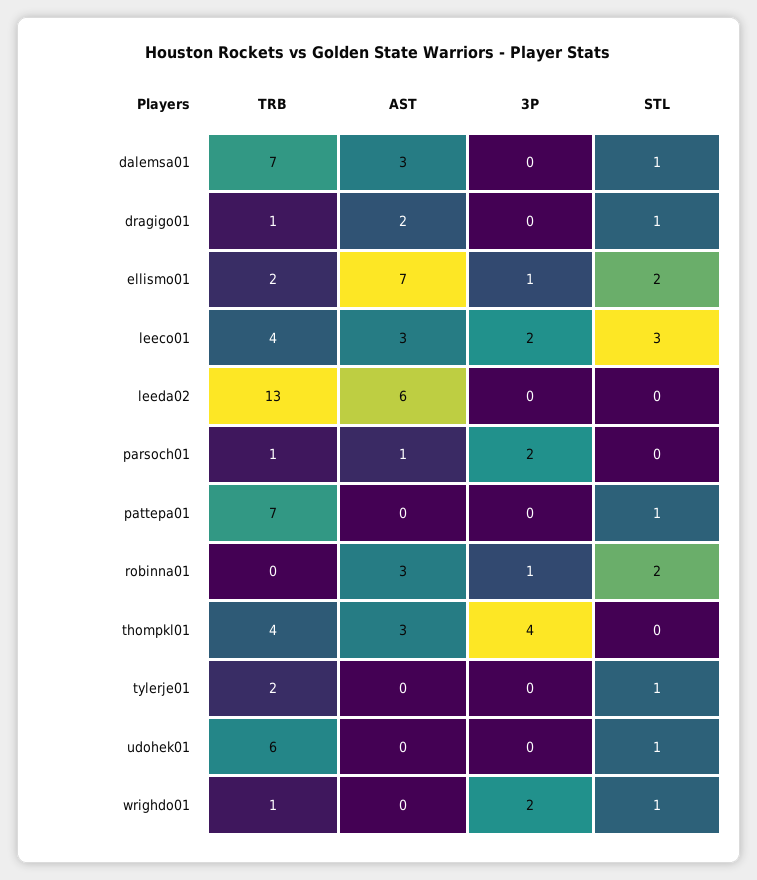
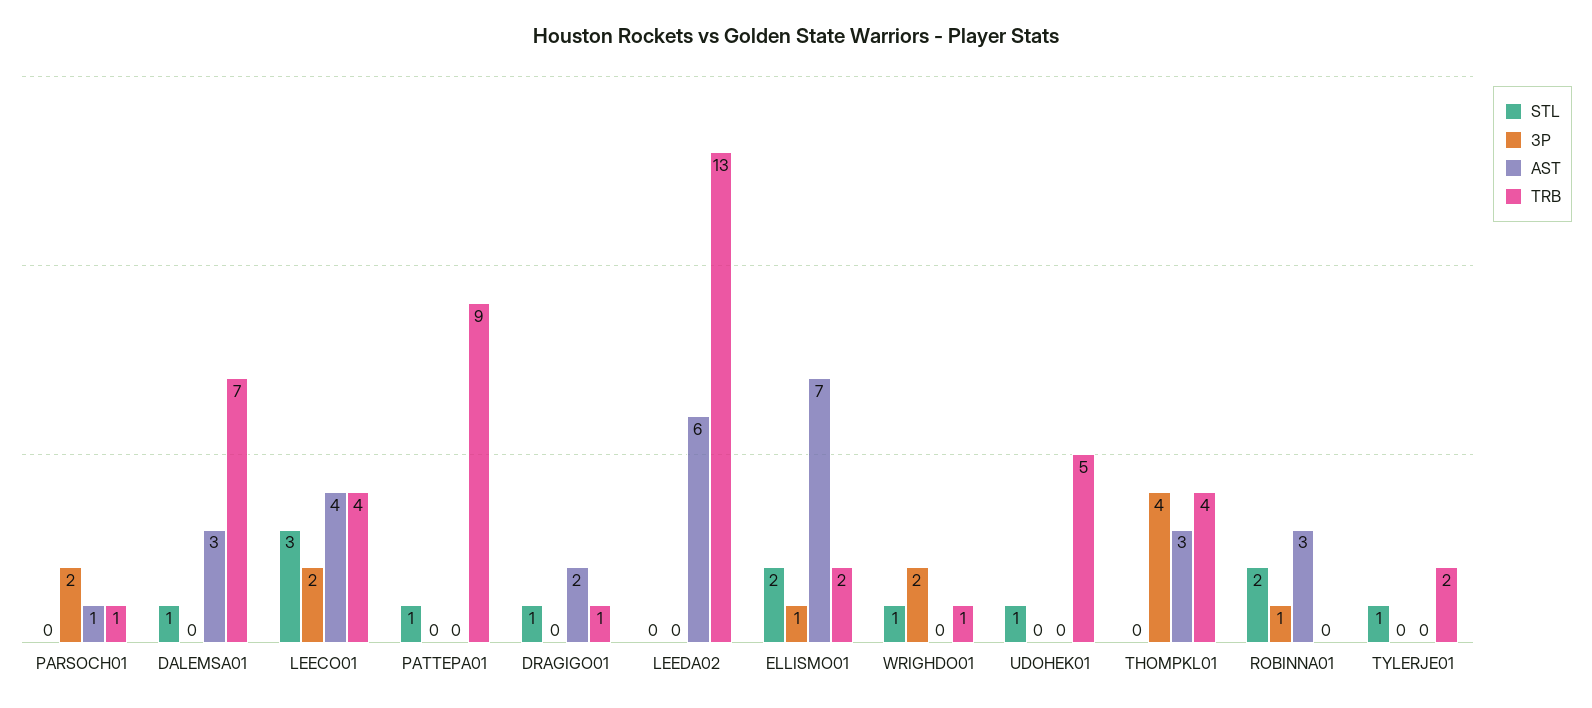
AST, leeco01: 3 -> 4
TRB, pattepa01: 7 -> 9
TRB, udohek01: 6 -> 5

